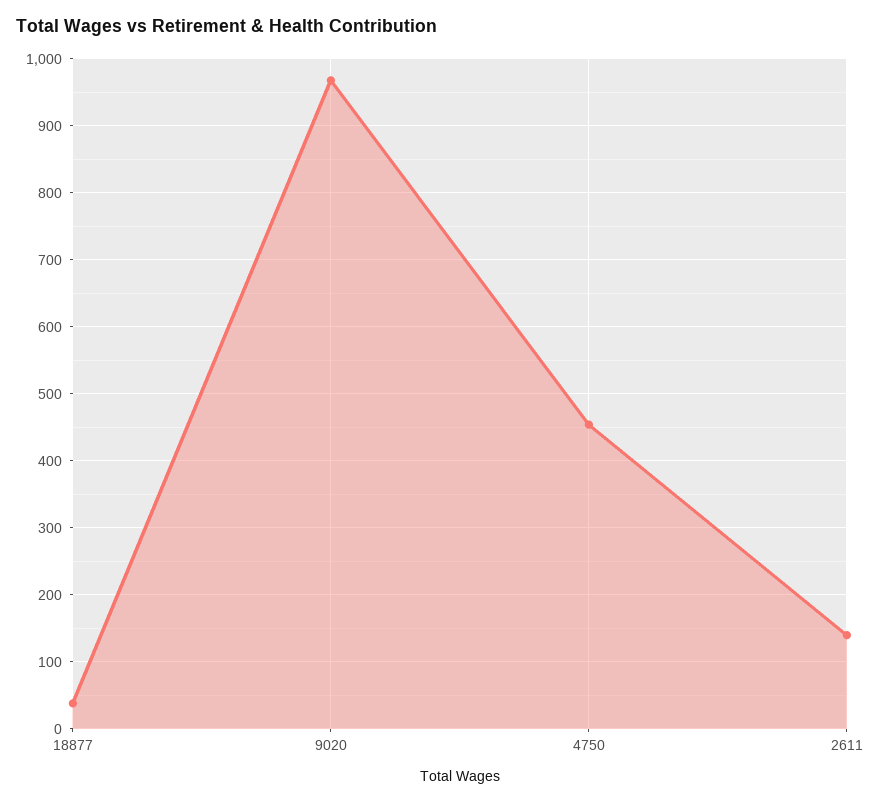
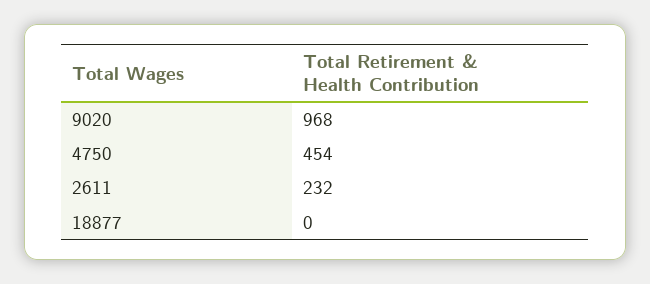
18877: 40 -> 0
2611: 140 -> 232

